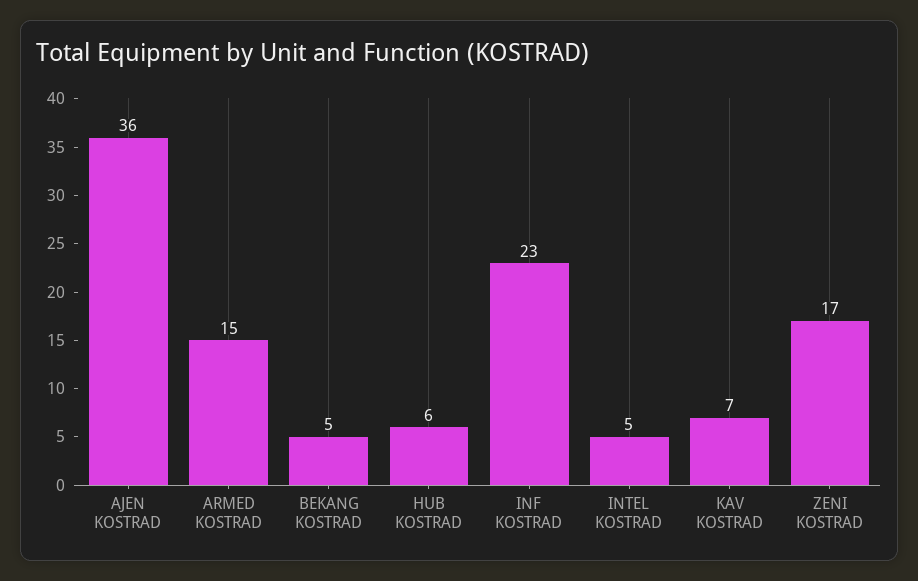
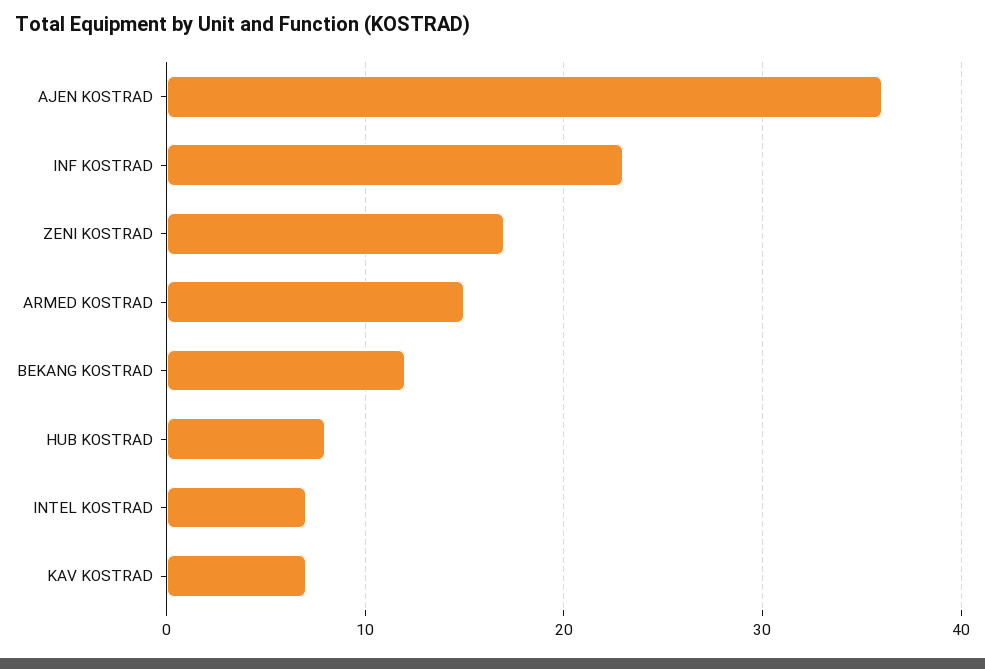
BEKANG KOSTRAD: 5 -> 12
HUB KOSTRAD: 6 -> 8
INTEL KOSTRAD: 5 -> 7

